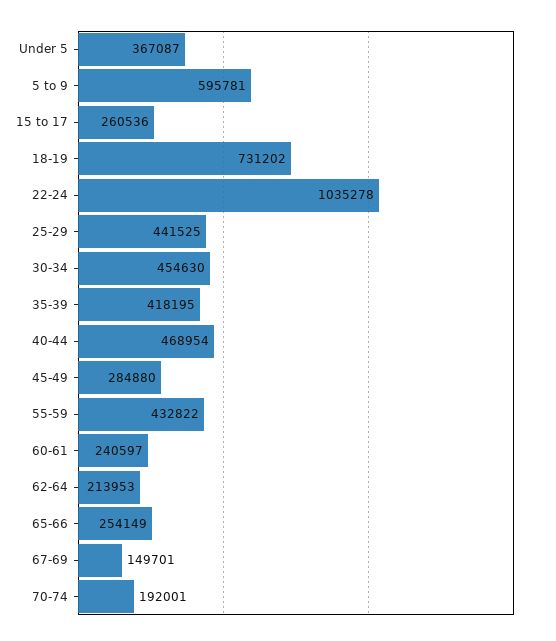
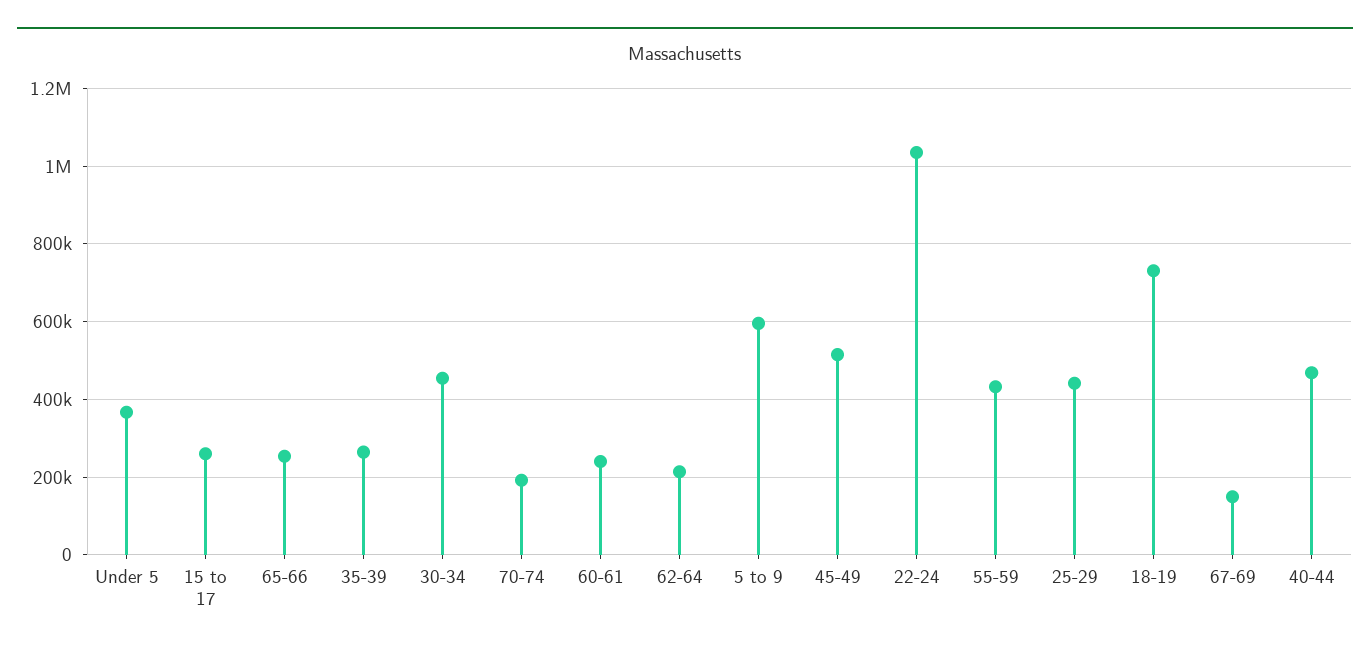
35-39: 418195 -> 260000
45-49: 284880 -> 520000

